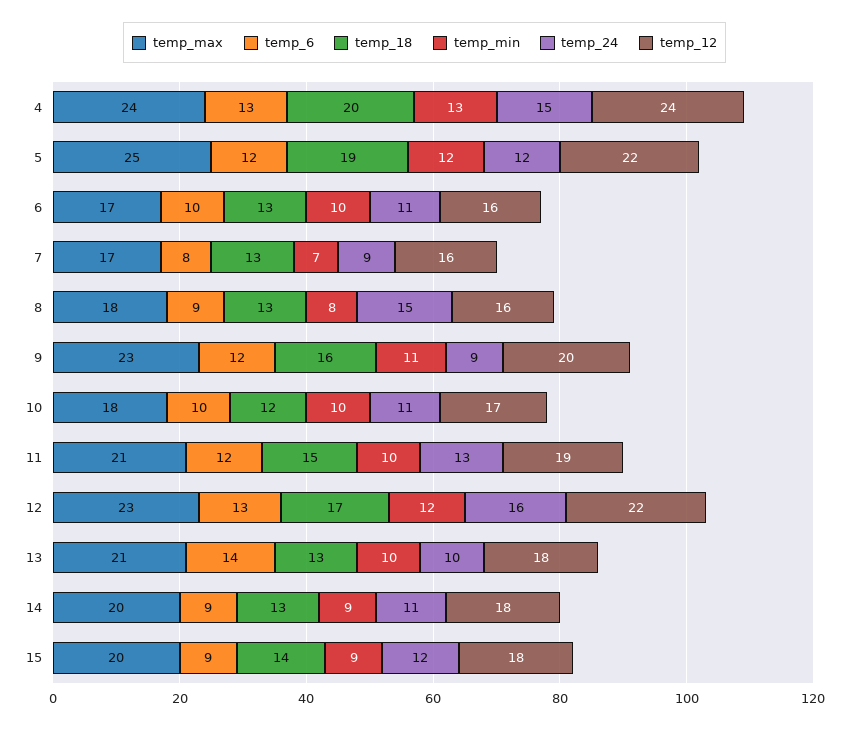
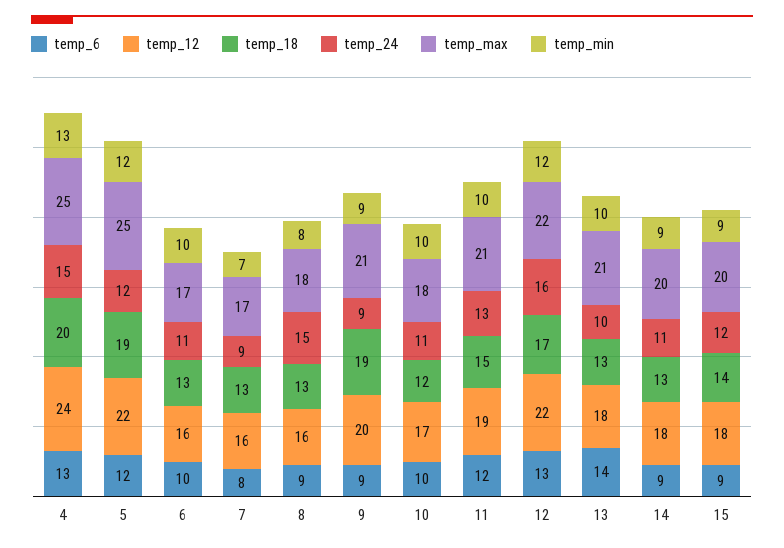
temp_max, 4: 24 -> 25
temp_max, 9: 23 -> 21
temp_6, 9: 12 -> 9
temp_18, 9: 16 -> 19
temp_min, 9: 11 -> 9
temp_max, 12: 23 -> 22

